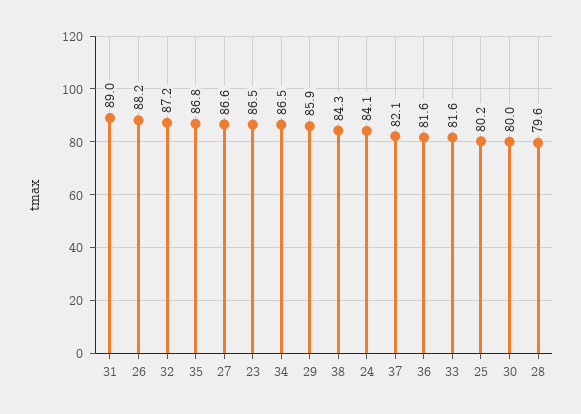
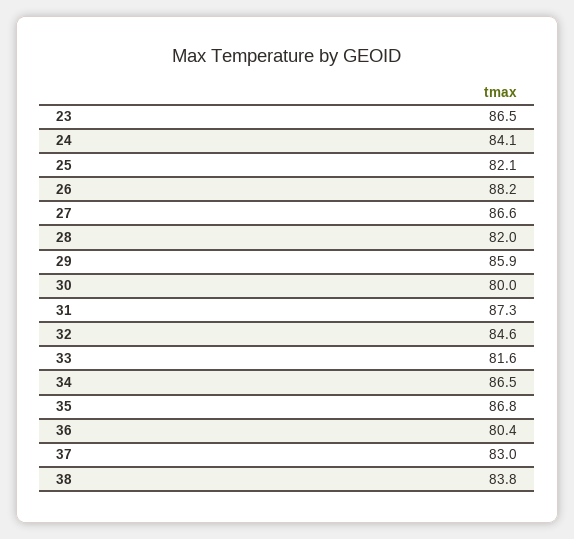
31: 89 -> 87.3
32: 87.2 -> 84.6
38: 84.3 -> 83.8
37: 82.1 -> 83
36: 81.6 -> 80.4
25: 80.2 -> 82.1
28: 79.6 -> 82

